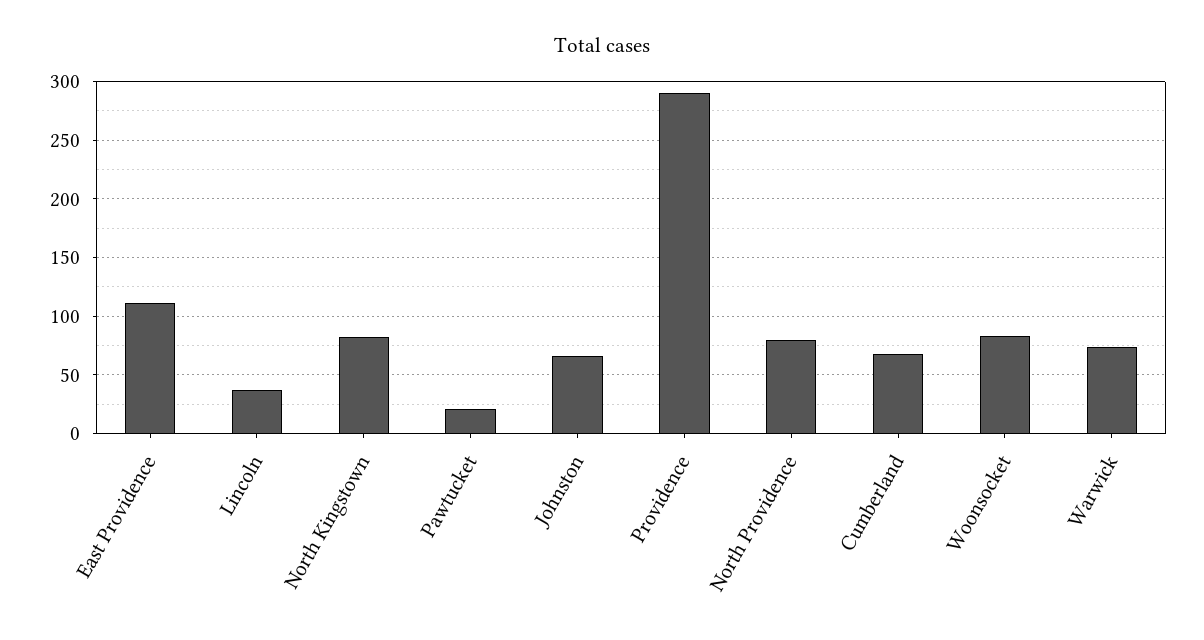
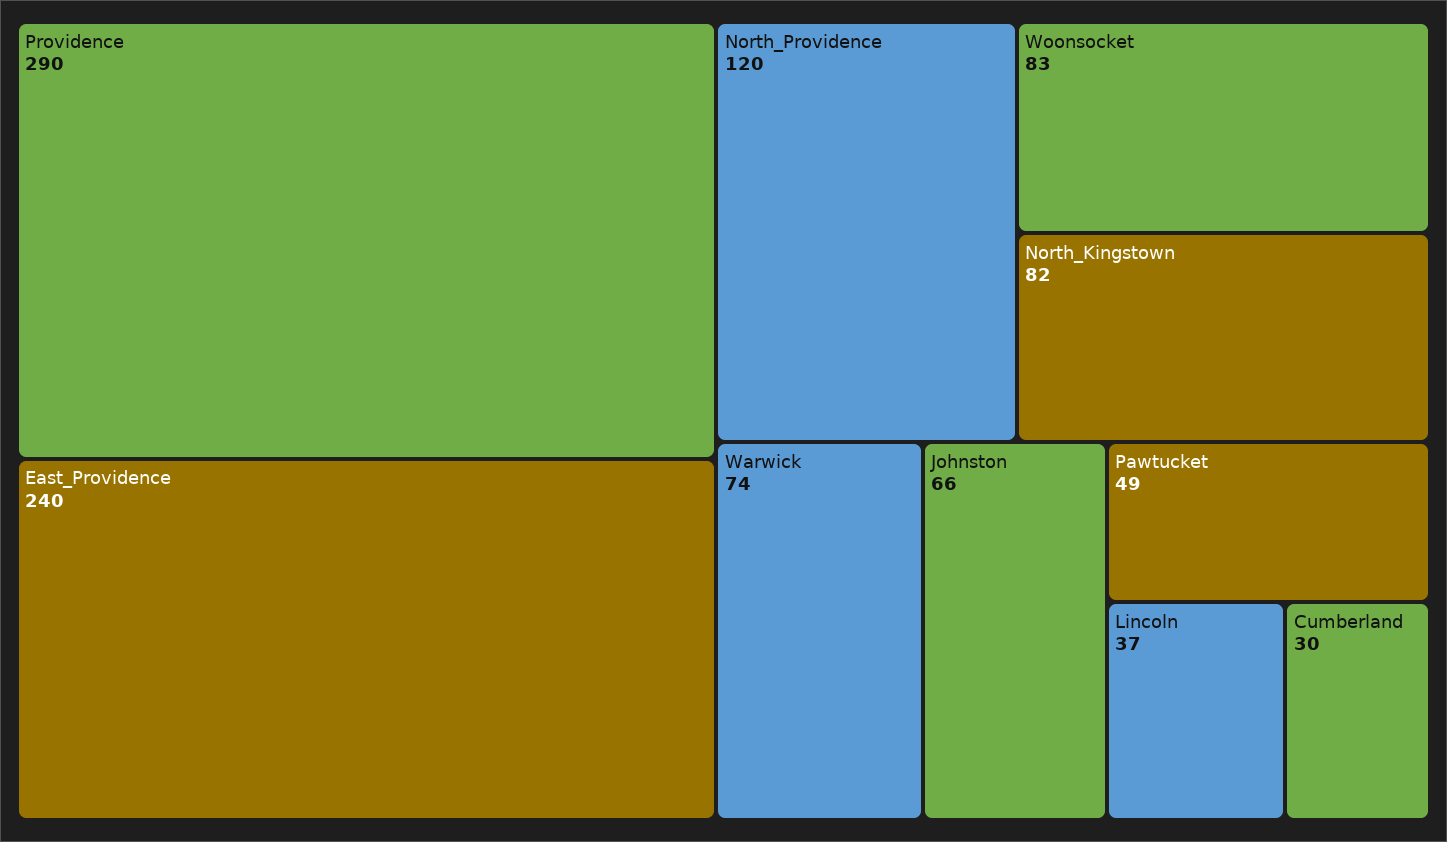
East Providence: 110 -> 240
Pawtucket: 20 -> 49
North Providence: 80 -> 120
Cumberland: 70 -> 30

